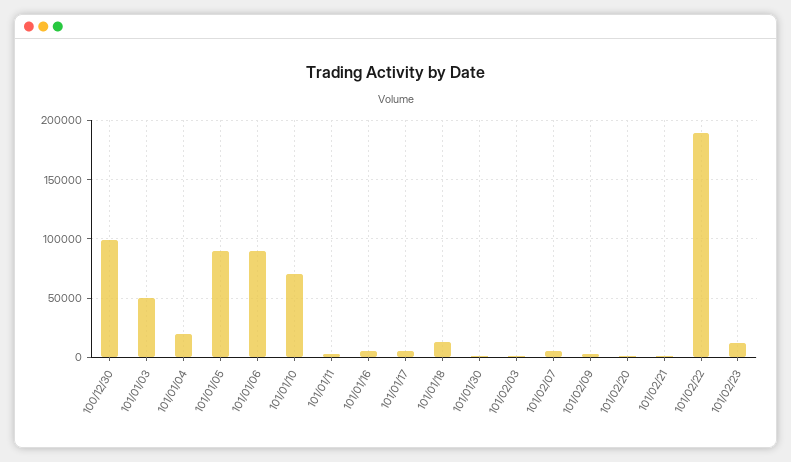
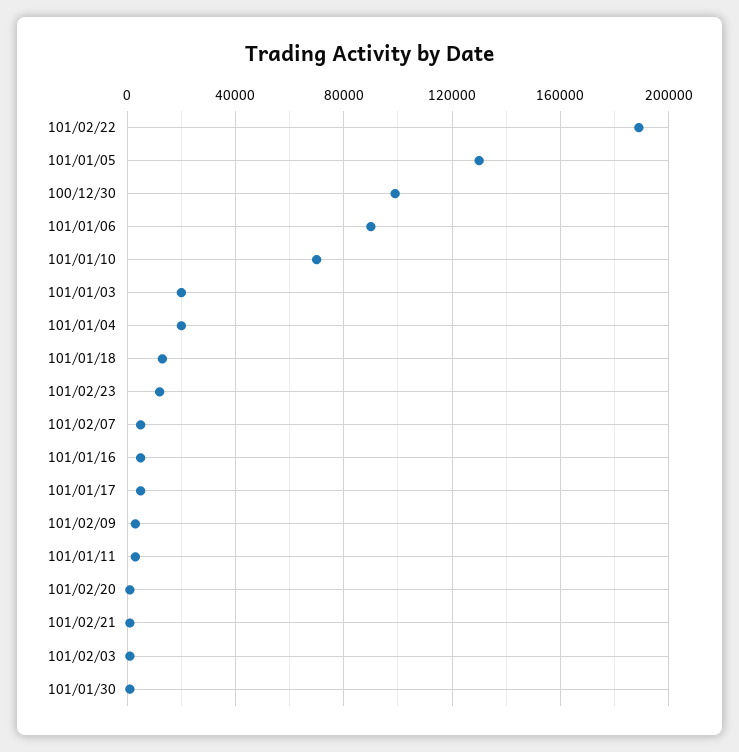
101/01/03: 50000 -> 20000
101/01/05: 90000 -> 130000

